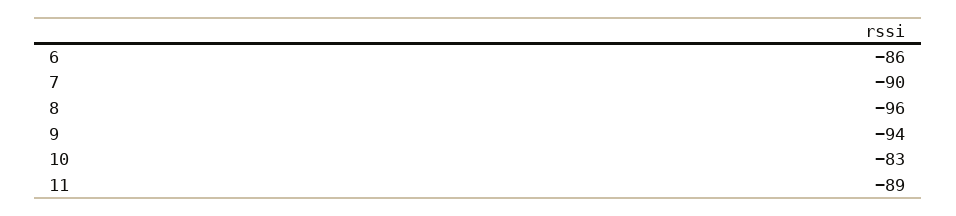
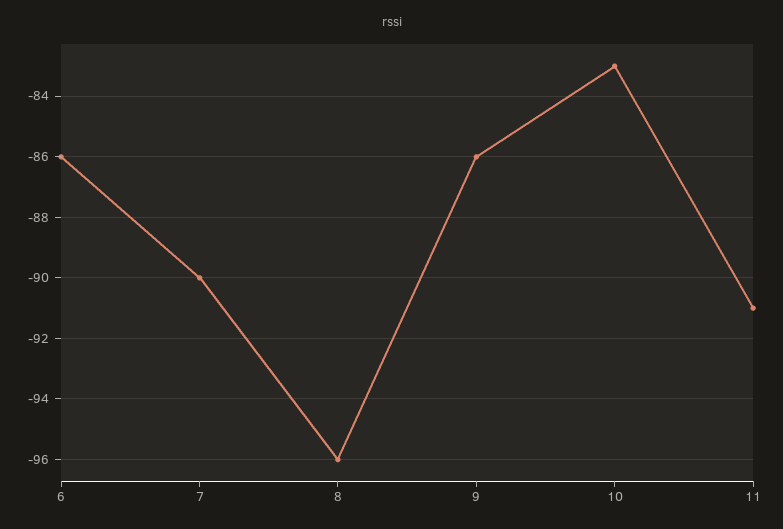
9: -94 -> -86
11: -89 -> -91

